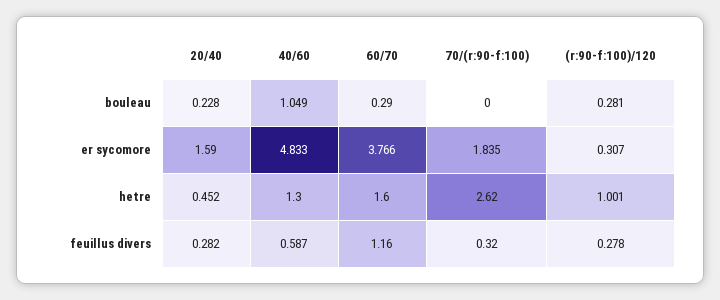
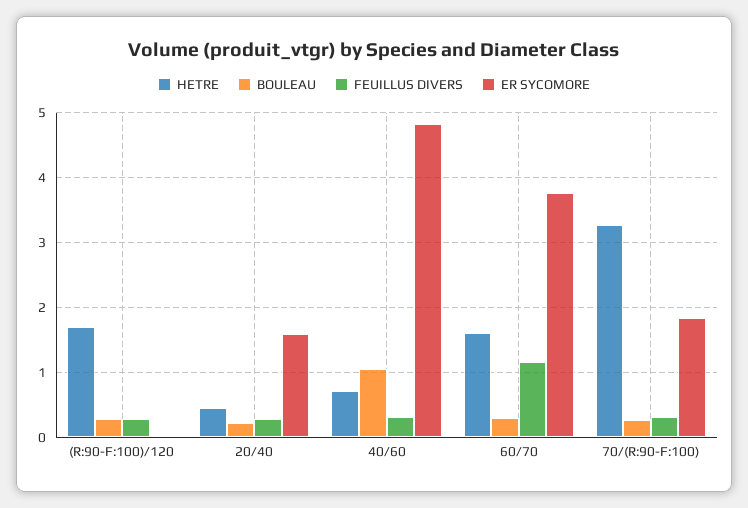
bouleau, 70/(r:90-f:100): 0 -> 0.3
er sycomore, (r:90-f:100)/120: 0.307 -> 0
hetre, 40/60: 1.3 -> 0.7
hetre, 70/(r:90-f:100): 2.62 -> 3.3
hetre, (r:90-f:100)/120: 1.001 -> 1.7
feuillus divers, 40/60: 0.587 -> 0.3

